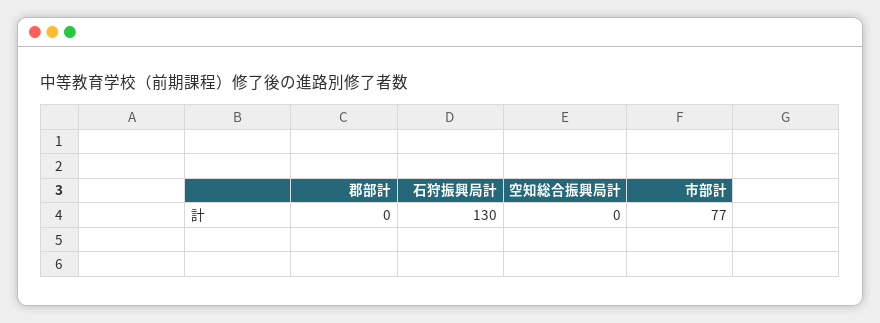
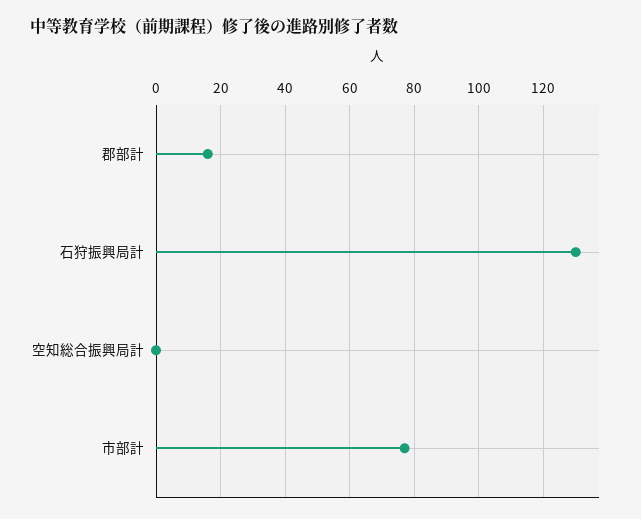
郡部計: 0 -> 15

